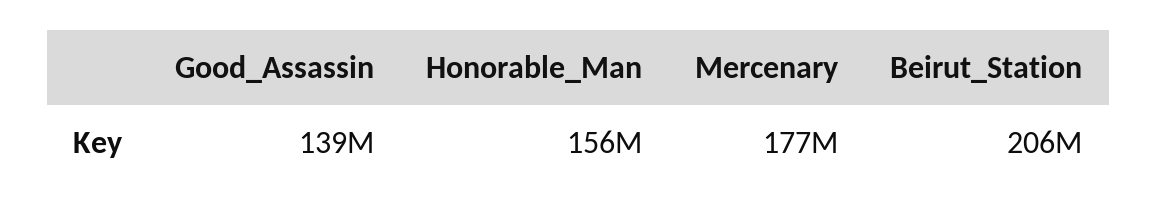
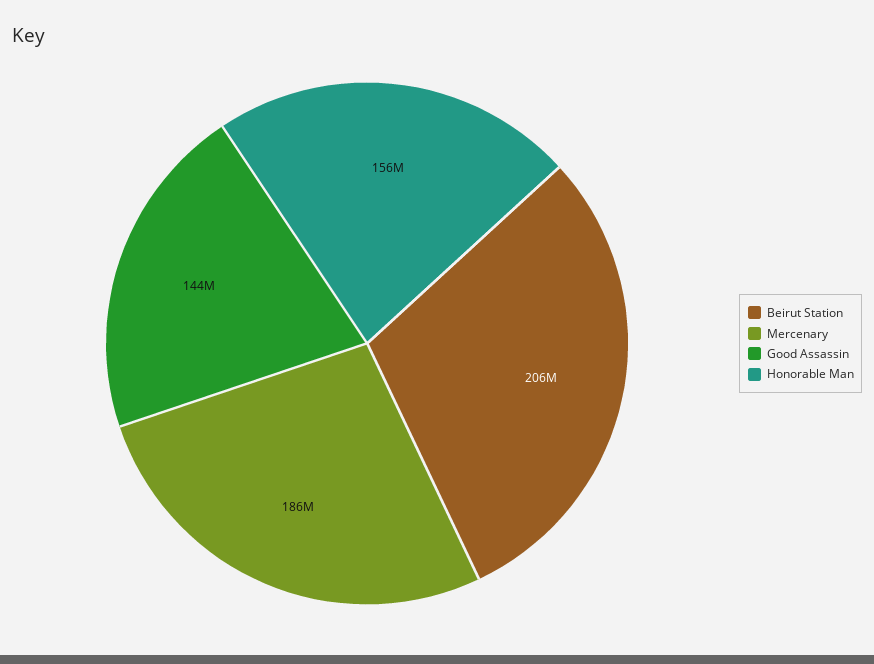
Good_Assassin: 139000000 -> 144000000
Mercenary: 177000000 -> 186000000

